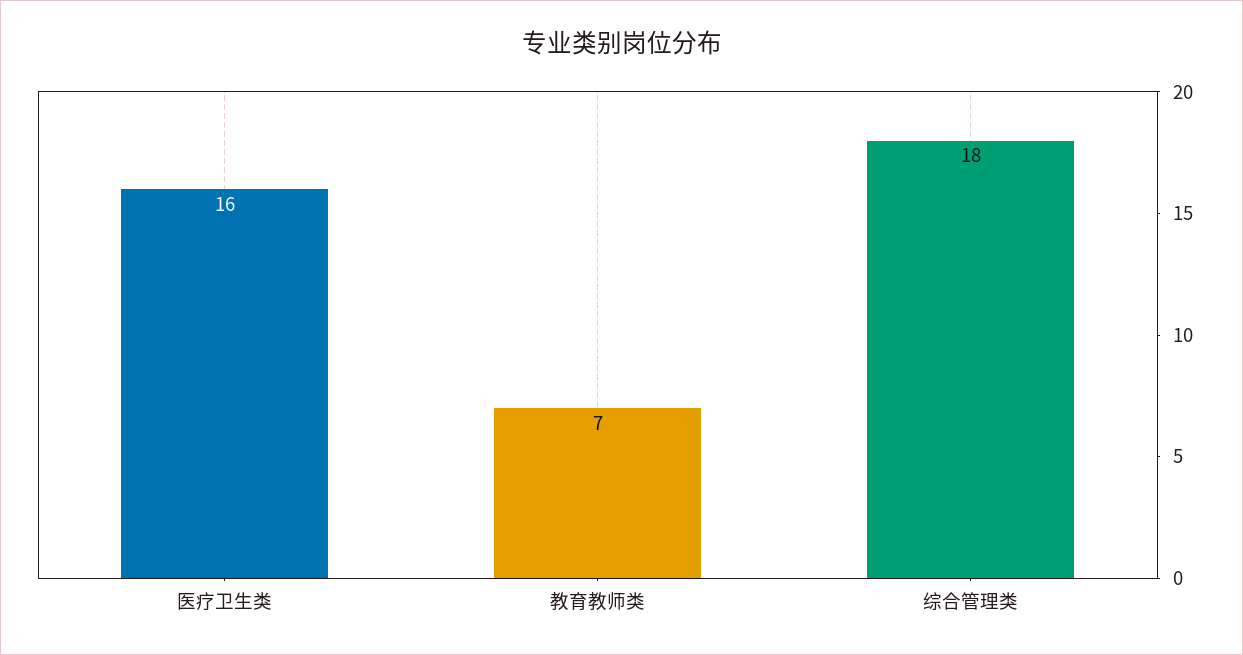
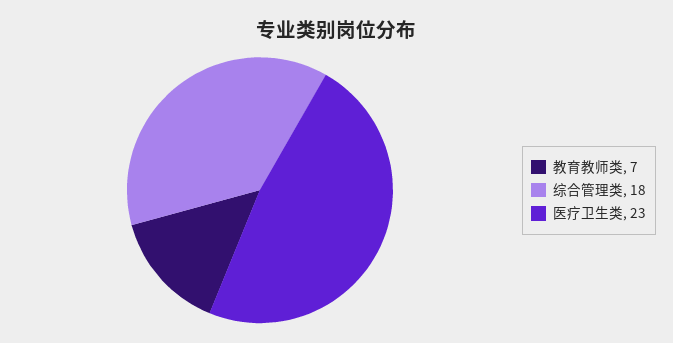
医疗卫生类: 16 -> 23

